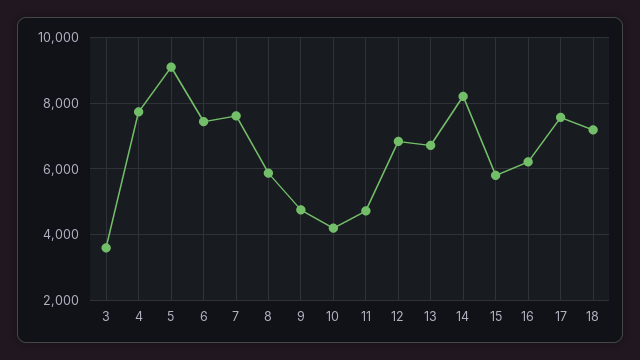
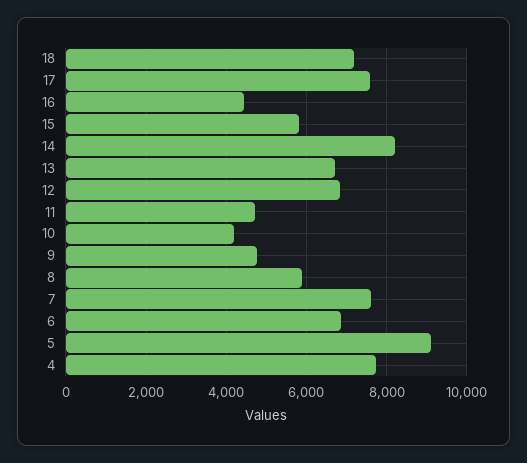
3: 3600 -> none
6: 7400 -> 6800
16: 6200 -> 4400

